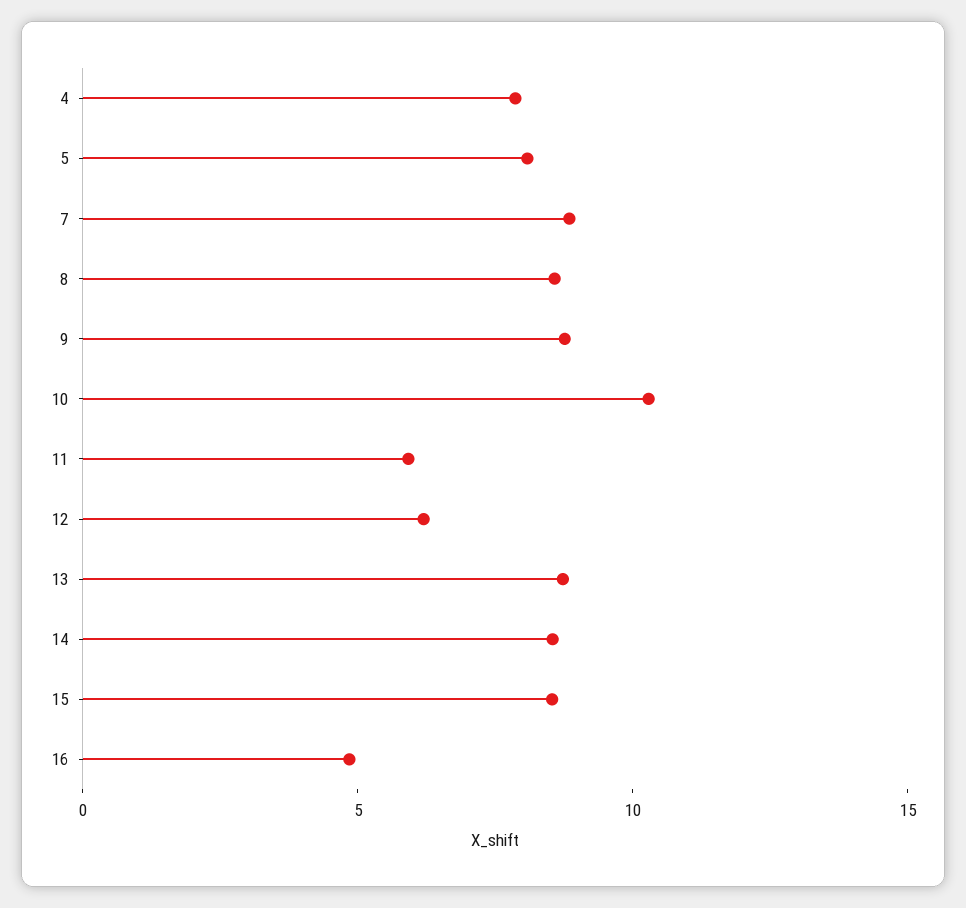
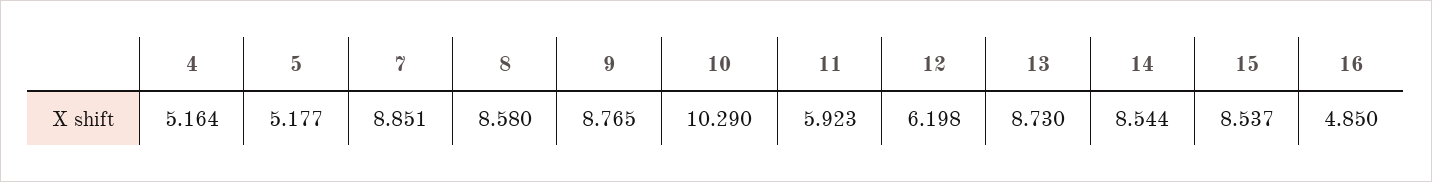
4: 8 -> 5.164
5: 8 -> 5.177

